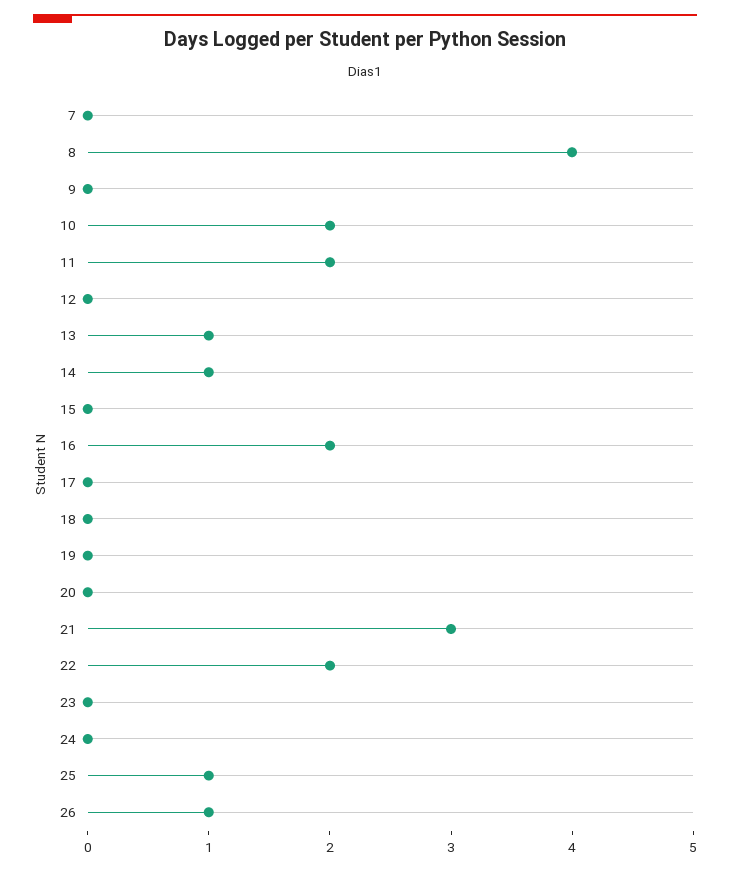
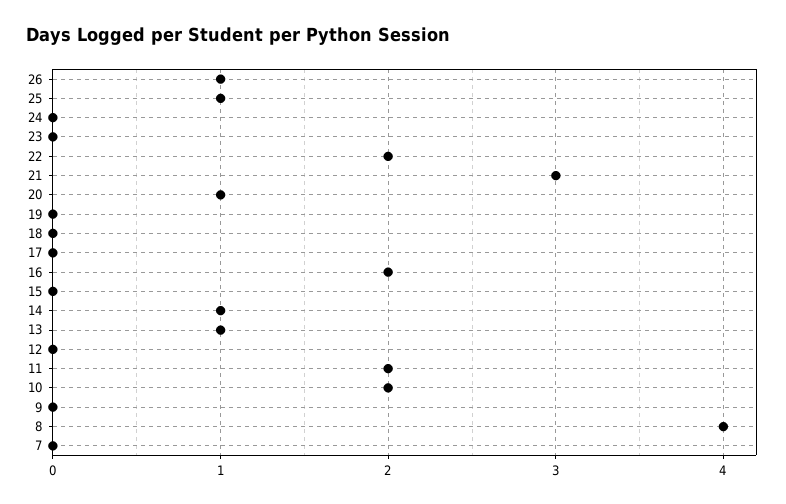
20: 0 -> 1

